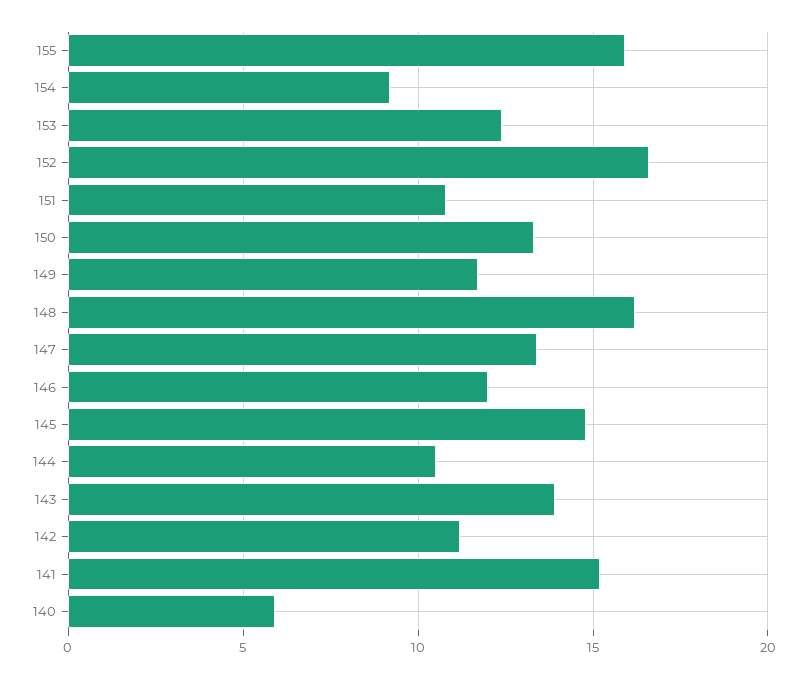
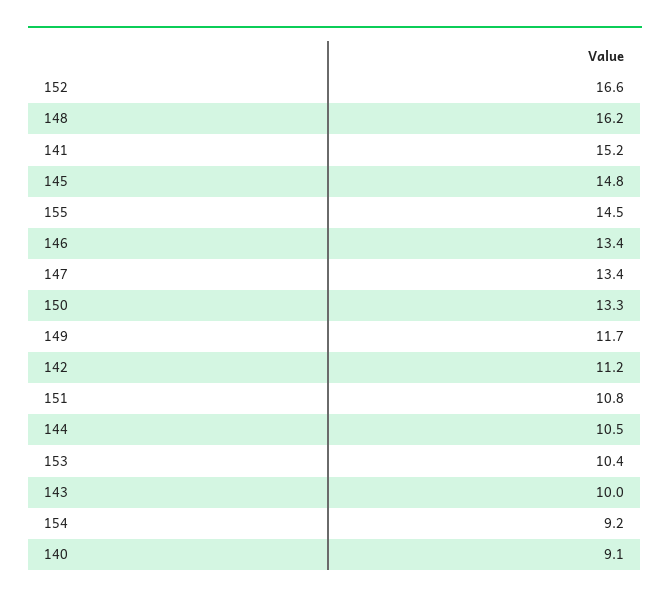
155: 16 -> 14.5
153: 12.5 -> 10.4
146: 12 -> 13.4
143: 14 -> 10
140: 6 -> 9.1

